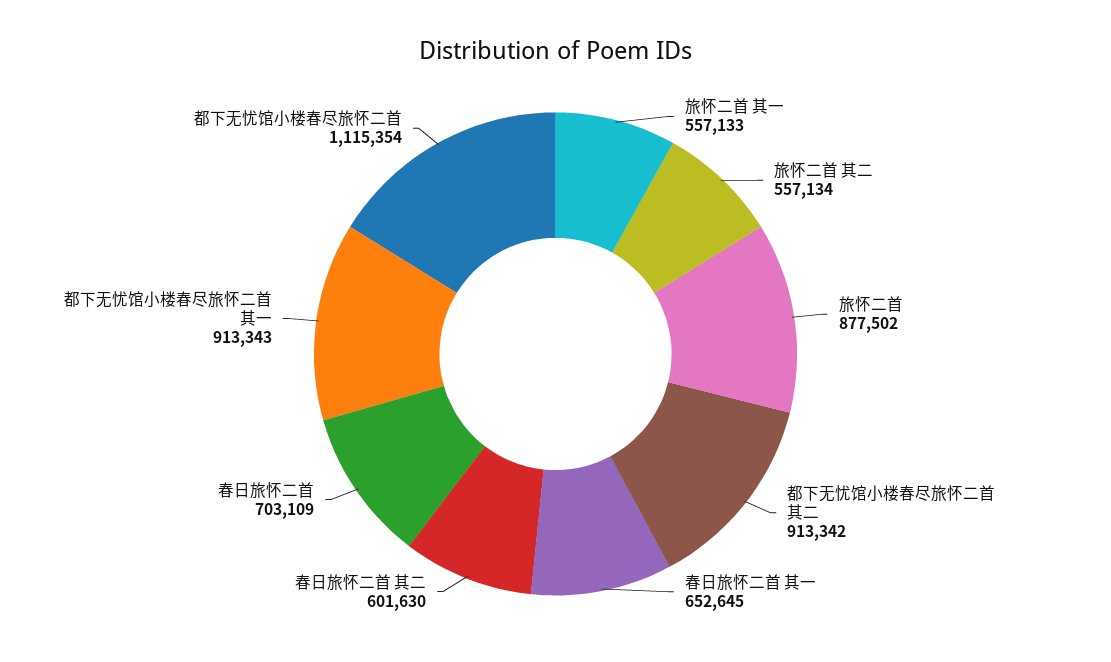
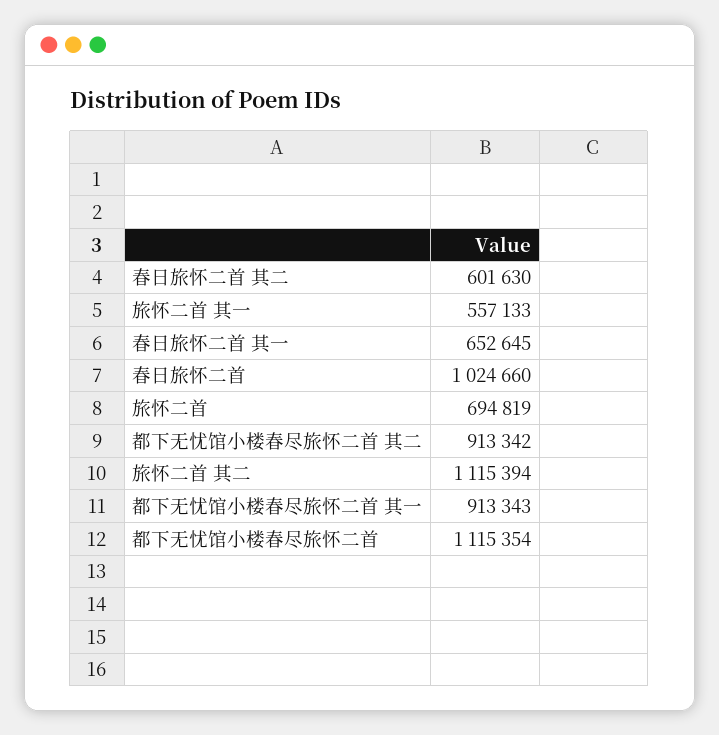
旅怀二首 其二: 557134 -> 1115394
旅怀二首: 877502 -> 694819
春日旅怀二首: 703109 -> 1024660

